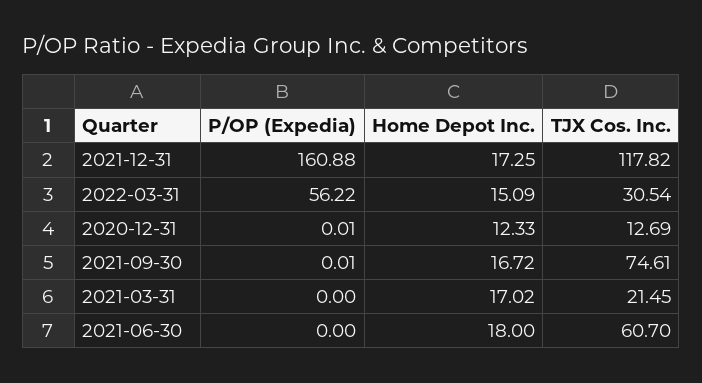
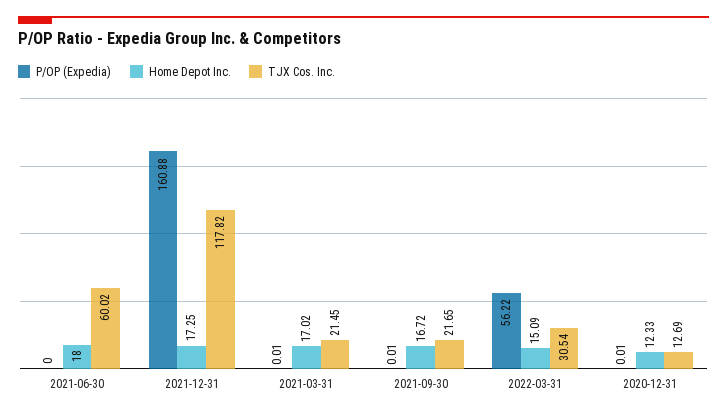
TJX Cos. Inc., 2021-09-30: 74.61 -> 21.65
P/OP (Expedia), 2021-03-31: 0 -> 0.01
TJX Cos. Inc., 2021-06-30: 60.7 -> 60.02

